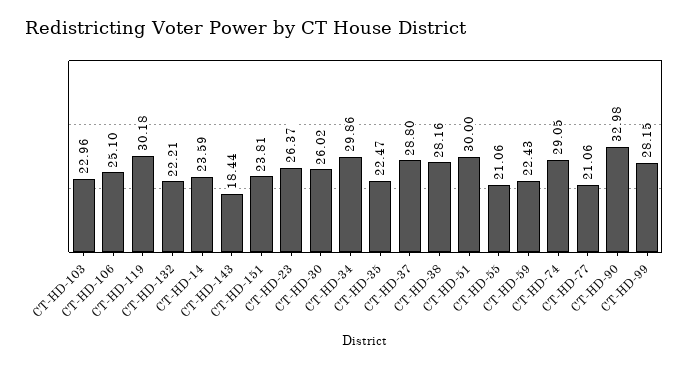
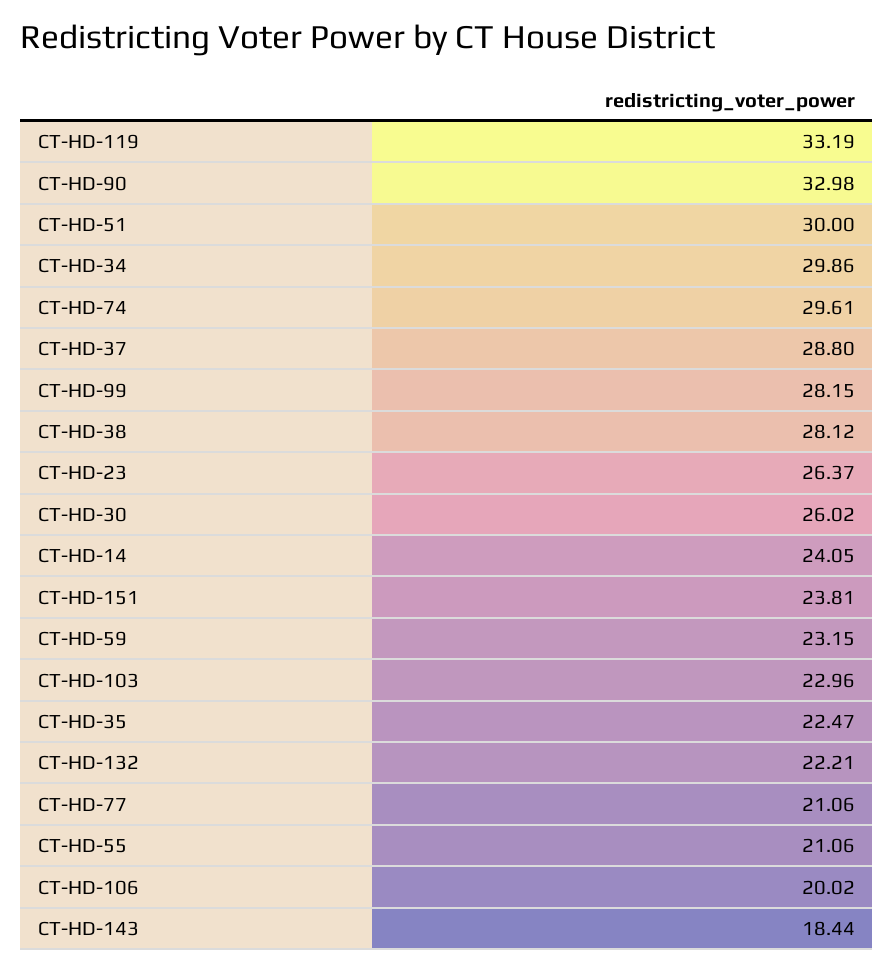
CT-HD-106: 25.1 -> 20.02
CT-HD-119: 30.18 -> 33.19
CT-HD-14: 23.59 -> 24.05
CT-HD-38: 28.16 -> 28.12
CT-HD-59: 22.43 -> 23.15
CT-HD-74: 29.05 -> 29.61

